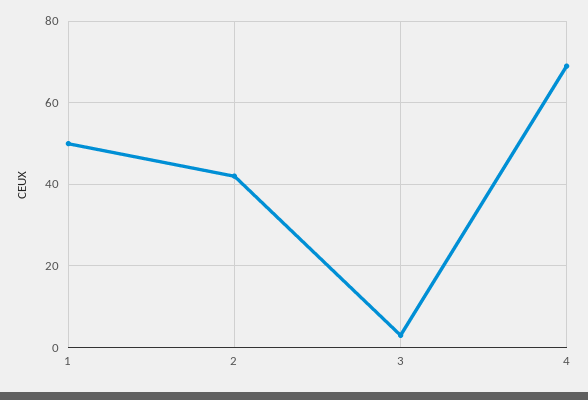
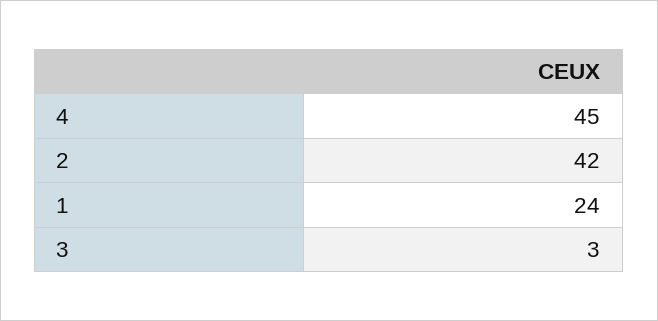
1: 50 -> 24
4: 70 -> 45

